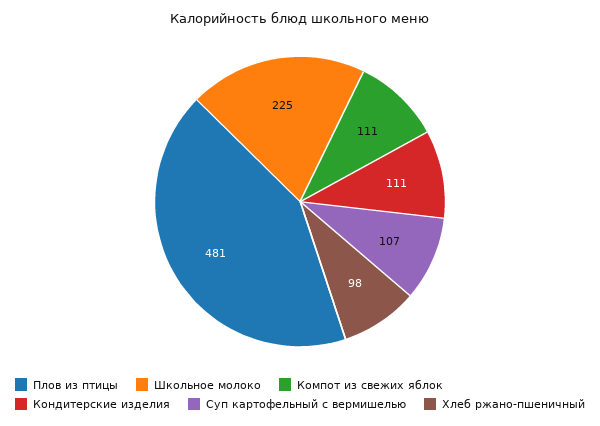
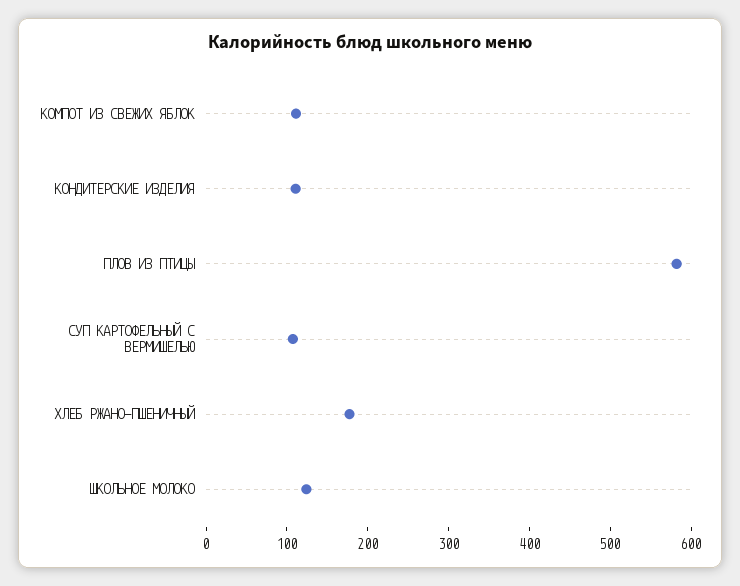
Плов из птицы: 481 -> 580
Школьное молоко: 225 -> 120
Хлеб ржано-пшеничный: 98 -> 180

